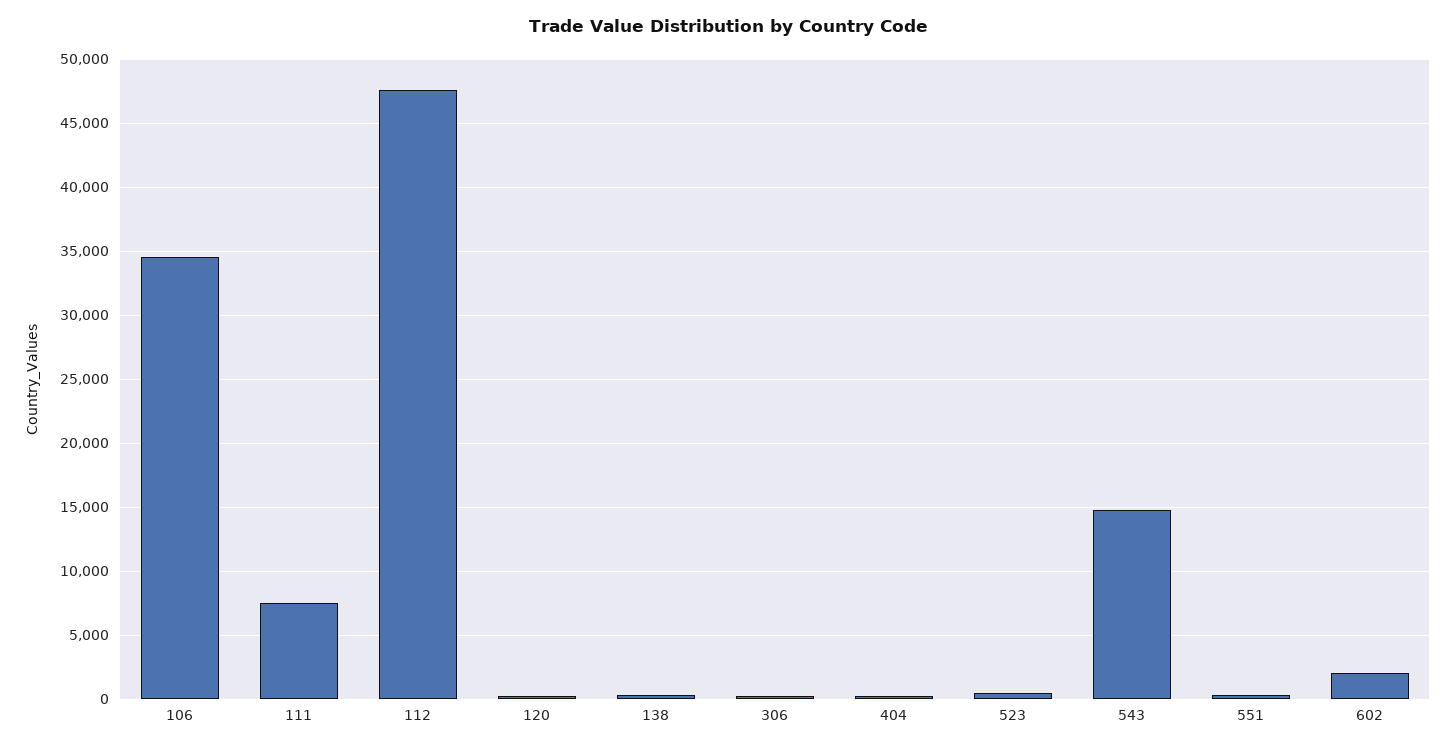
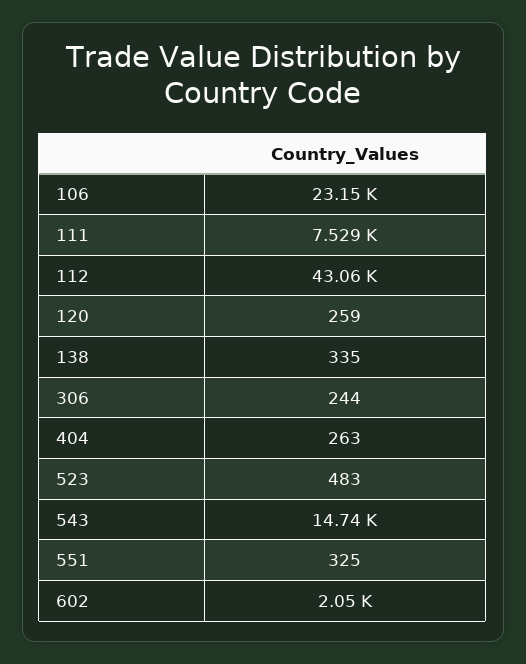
106: 34500 -> 23150
112: 47500 -> 43060

